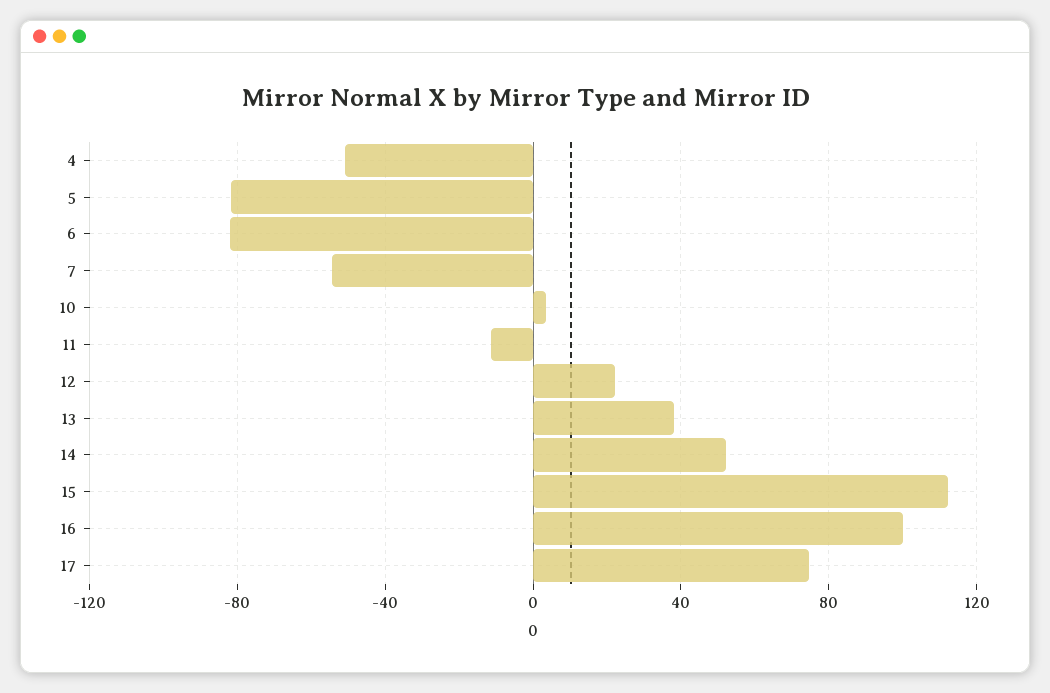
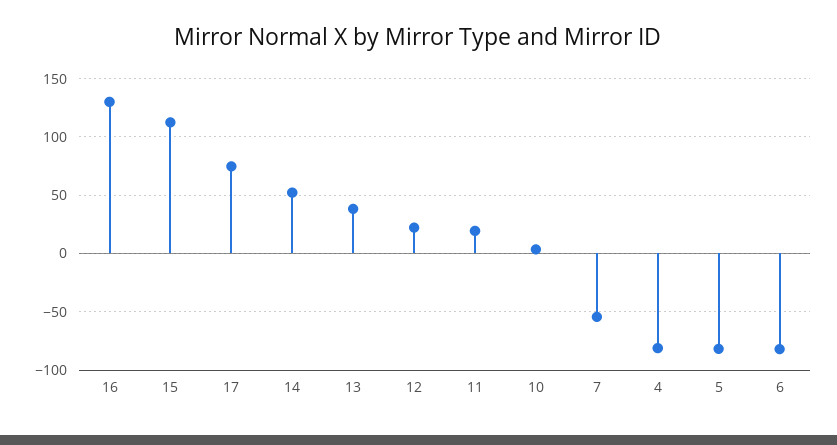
4: -50 -> -80
11: -10 -> 20
16: 100 -> 130

